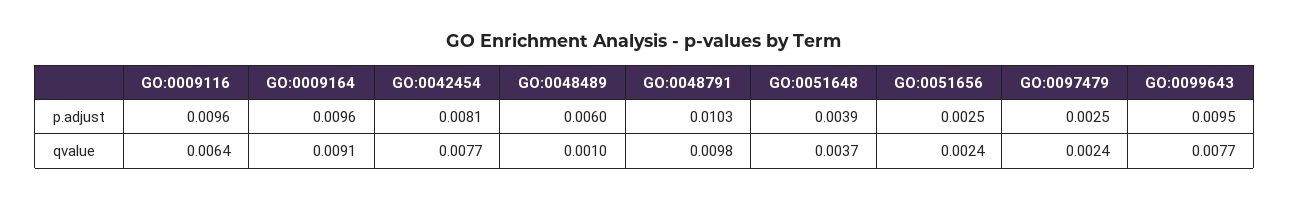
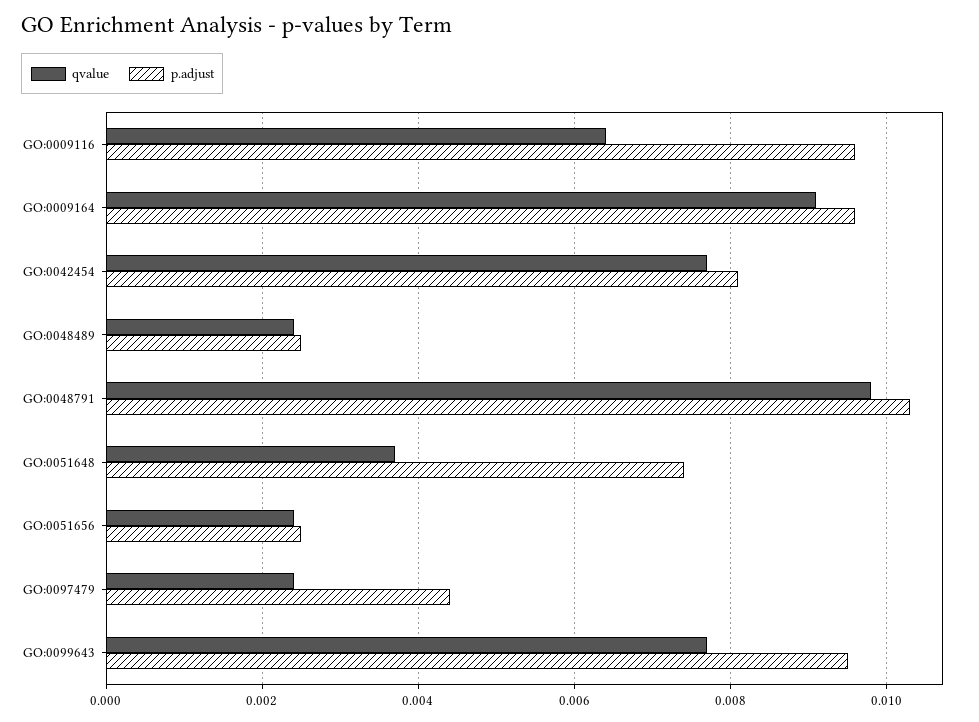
p.adjust, GO:0048489: 0.006 -> 0.0025
p.adjust, GO:0051648: 0.0039 -> 0.0075
p.adjust, GO:0097479: 0.0025 -> 0.0045
qvalue, GO:0048489: 0.001 -> 0.0025

